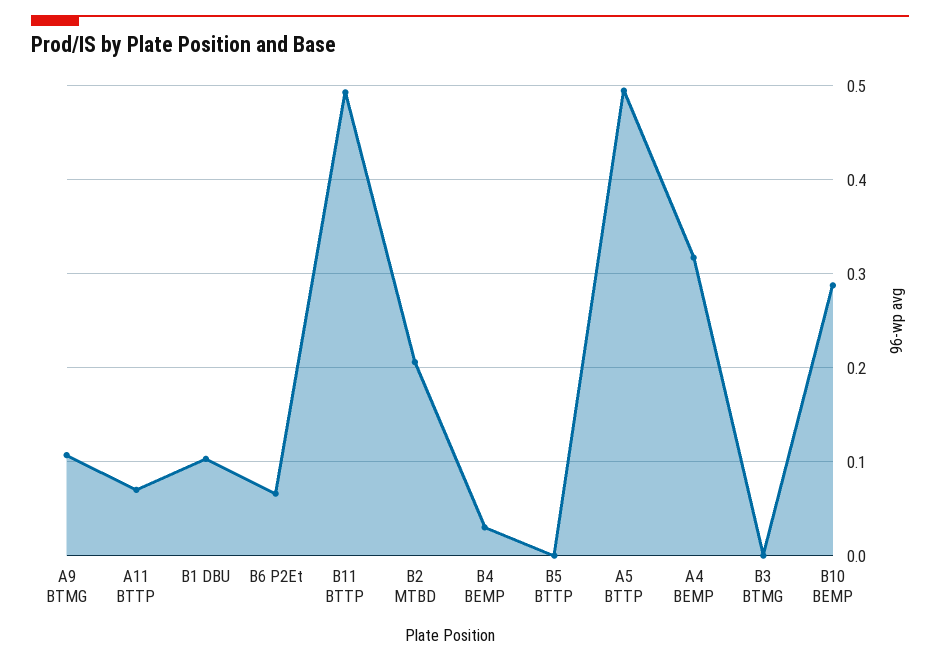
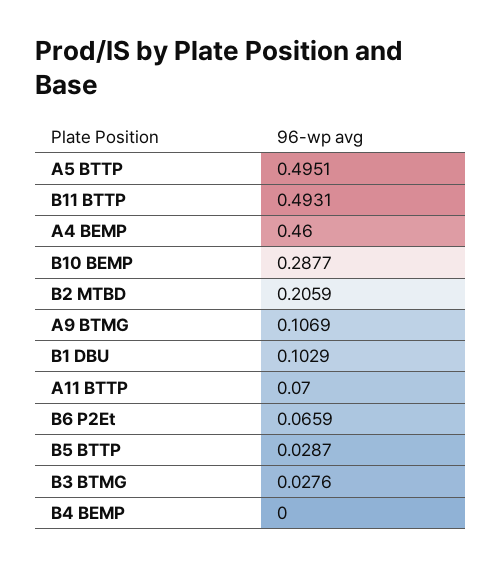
B4 BEMP: 0.03 -> 0
B5 BTTP: 0 -> 0.0287
A4 BEMP: 0.32 -> 0.46
B3 BTMG: 0 -> 0.0276

